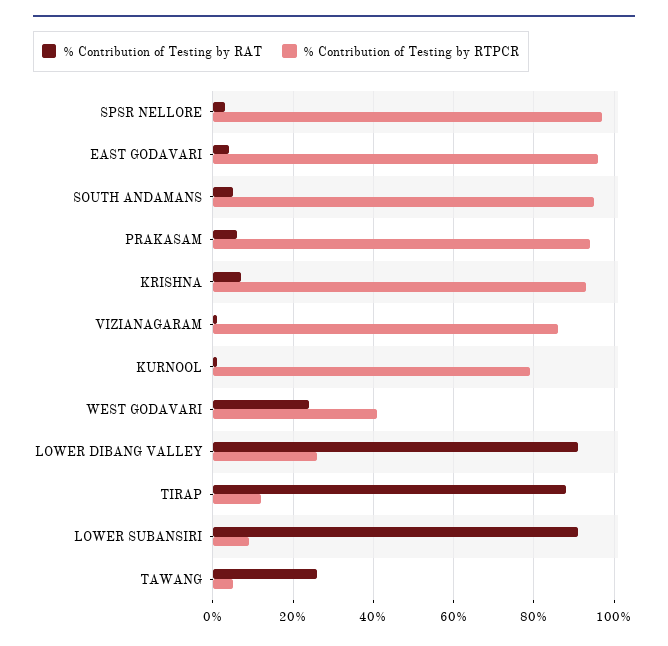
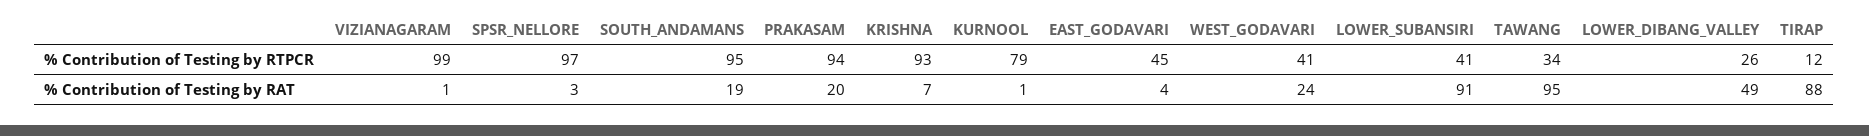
% Contribution of Testing by RTPCR, EAST GODAVARI: 95 -> 45
% Contribution of Testing by RAT, SOUTH ANDAMANS: 5 -> 19
% Contribution of Testing by RAT, PRAKASAM: 5 -> 20
% Contribution of Testing by RTPCR, VIZIANAGARAM: 85 -> 99
% Contribution of Testing by RAT, LOWER DIBANG VALLEY: 90 -> 49
% Contribution of Testing by RTPCR, LOWER SUBANSIRI: 10 -> 41
% Contribution of Testing by RAT, TAWANG: 25 -> 95
% Contribution of Testing by RTPCR, TAWANG: 5 -> 34

